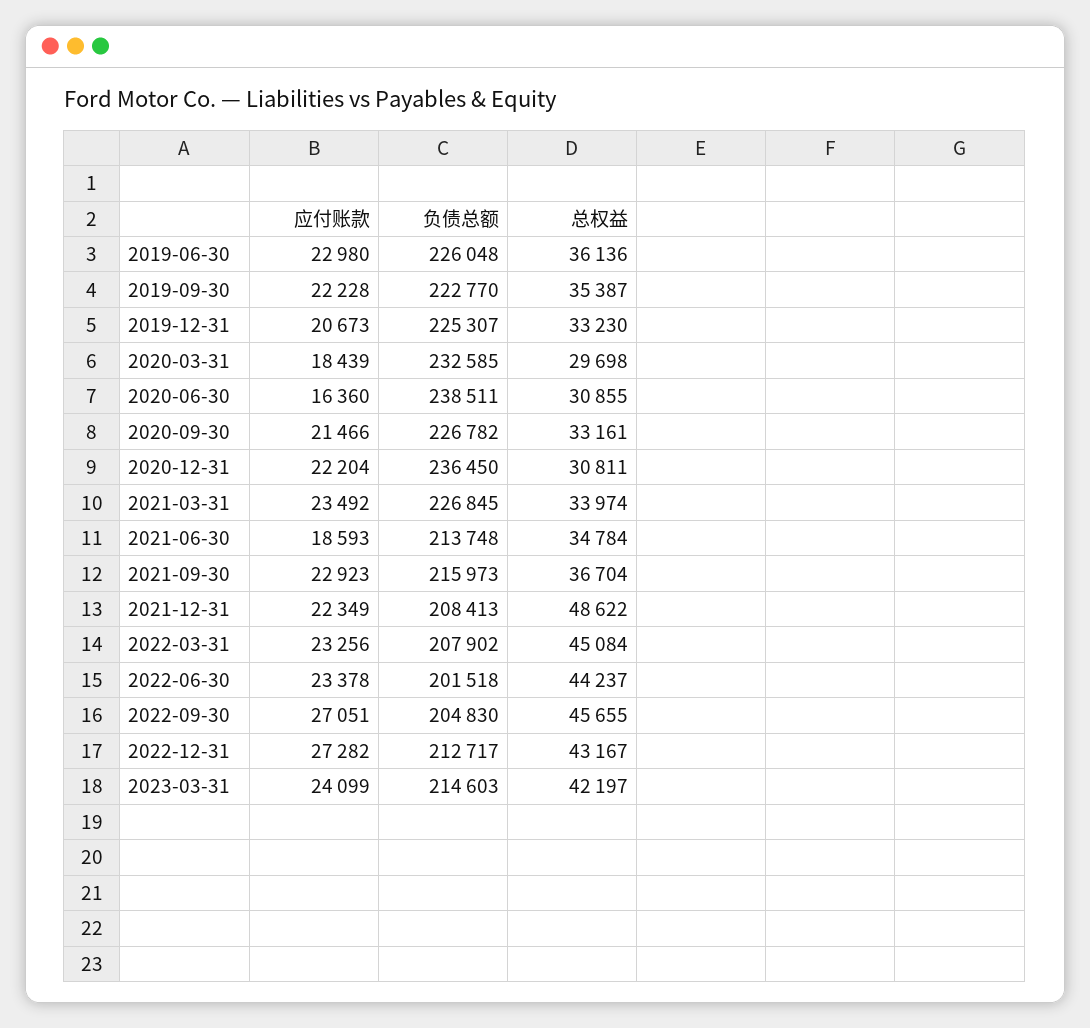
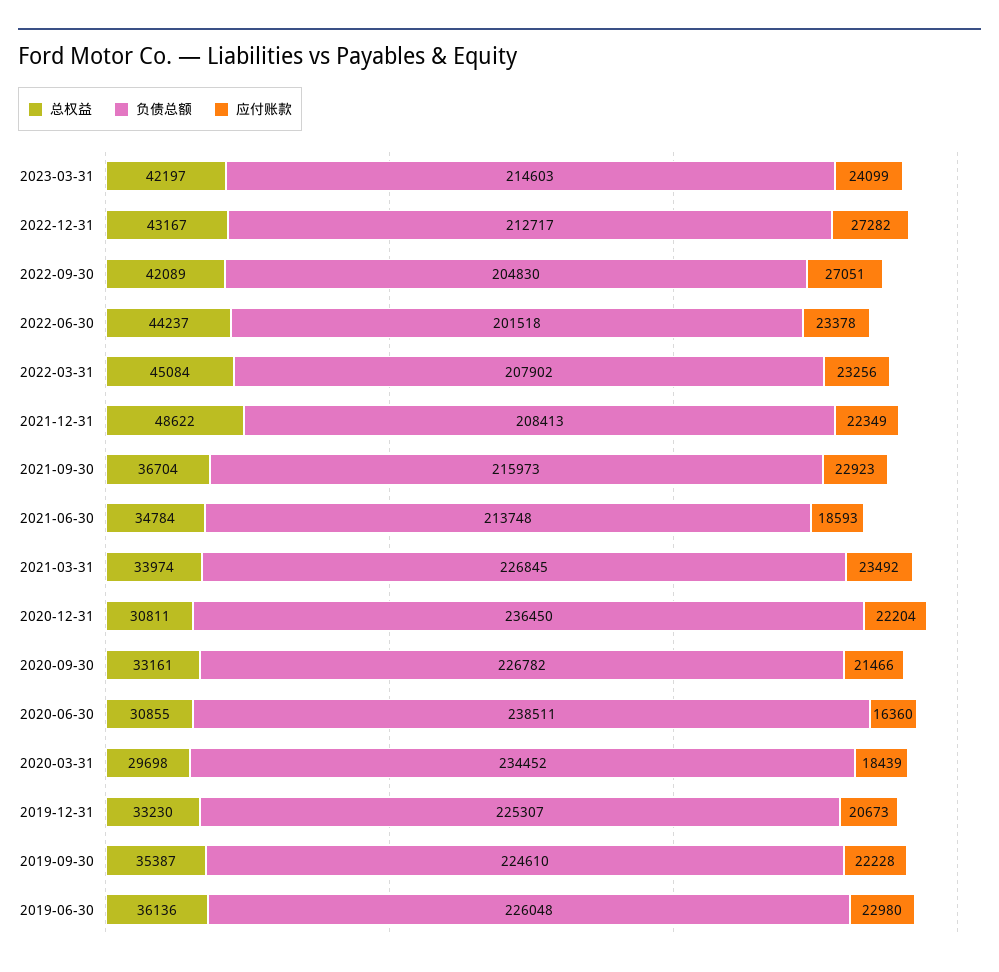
负债总额, 2019-09-30: 222770 -> 224610
负债总额, 2020-03-31: 232585 -> 234452
总权益, 2022-09-30: 45655 -> 42089

